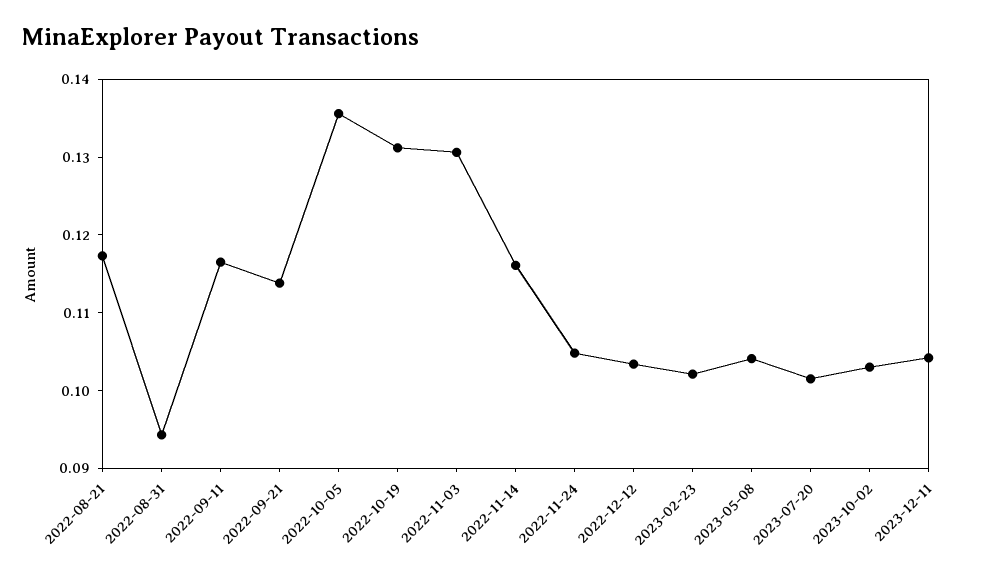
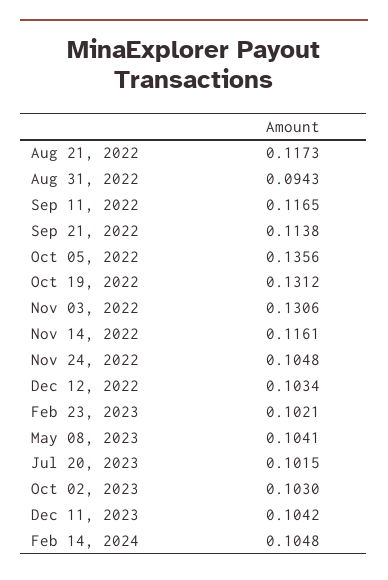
Feb 14, 2024: none -> 0.1048

